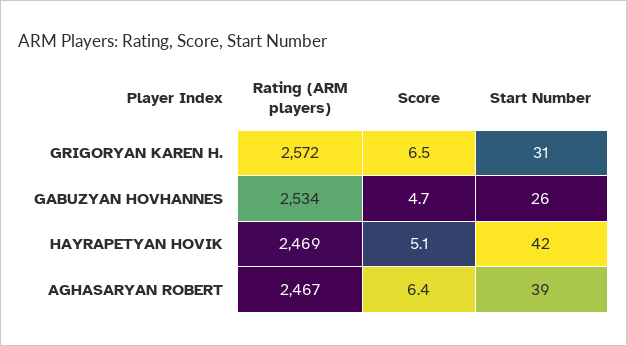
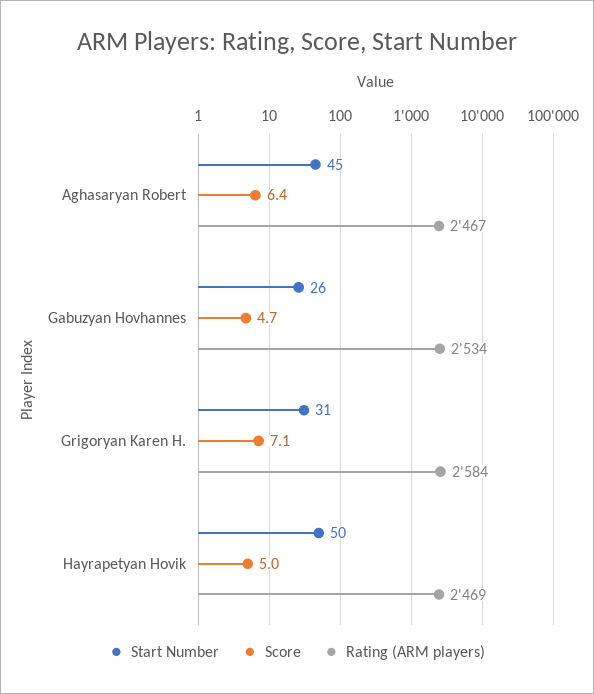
Rating (ARM players), GRIGORYAN KAREN H.: 2572 -> 2584
Score, GRIGORYAN KAREN H.: 6.5 -> 7.1
Score, HAYRAPETYAN HOVIK: 5.1 -> 5
Start Number, HAYRAPETYAN HOVIK: 42 -> 50
Start Number, AGHASARYAN ROBERT: 39 -> 45

